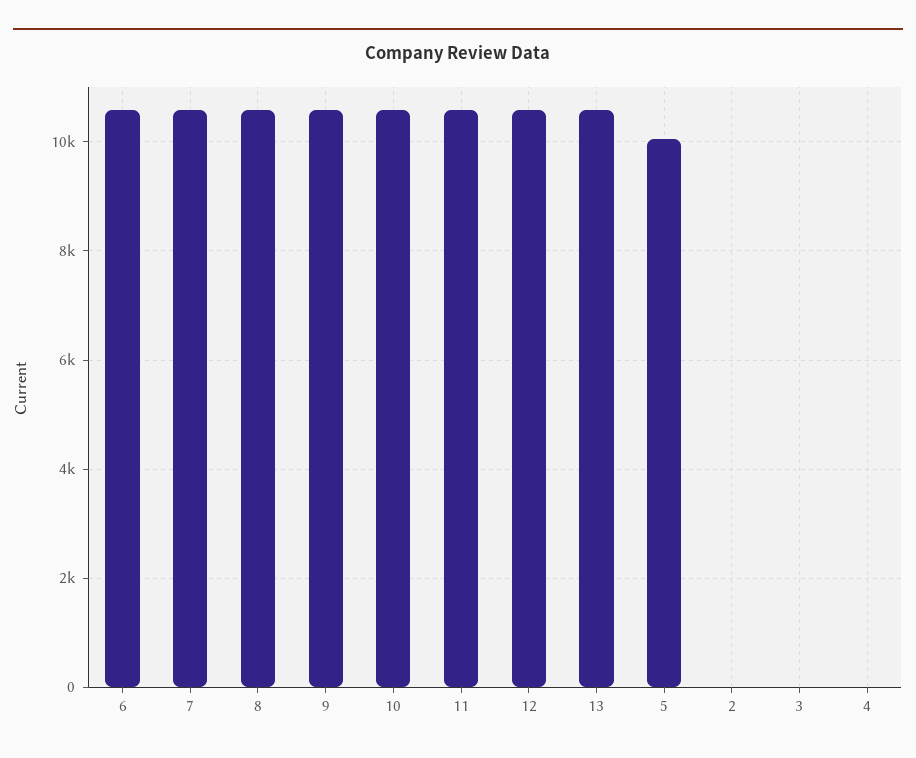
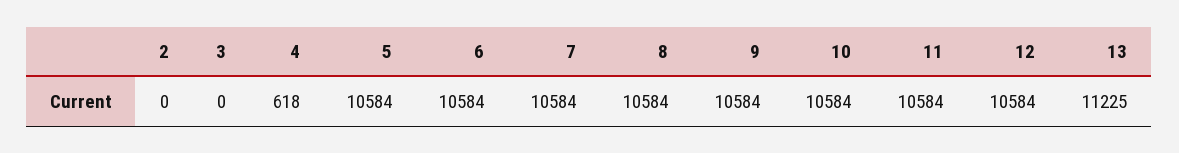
13: 10600 -> 11225
5: 10000 -> 10584
4: 0 -> 618

